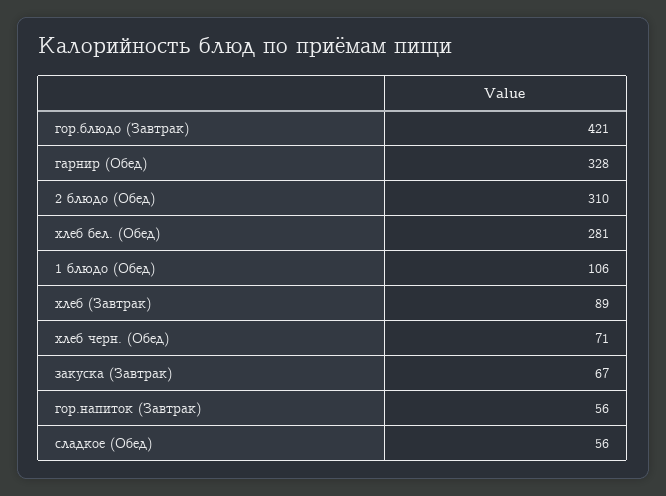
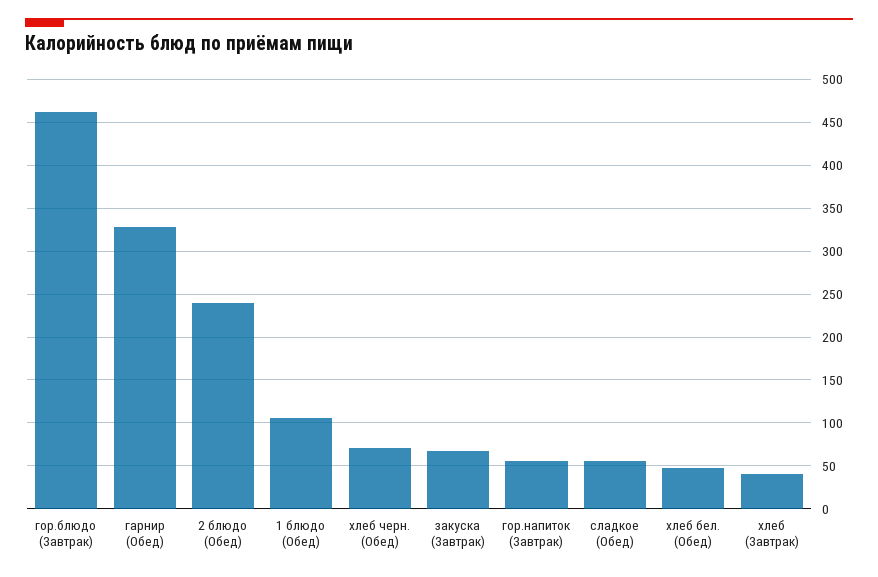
гор.блюдо (Завтрак): 421 -> 460
2 блюдо (Обед): 310 -> 240
хлеб бел. (Обед): 281 -> 50
хлеб (Завтрак): 89 -> 40

